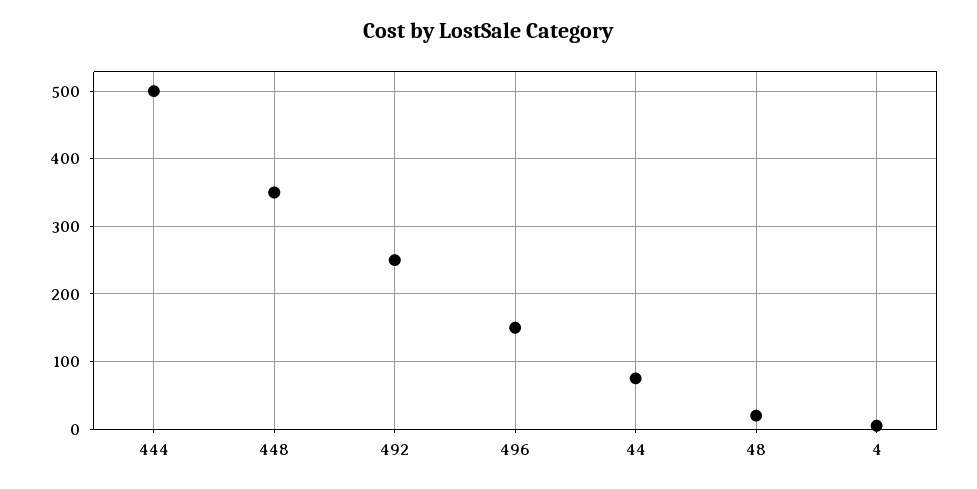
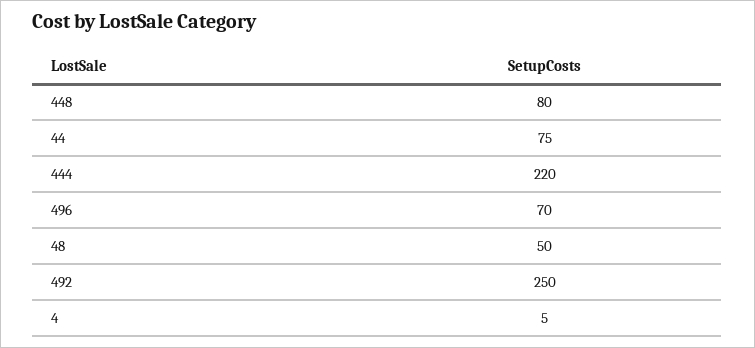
444: 500 -> 220
448: 350 -> 80
496: 150 -> 70
48: 20 -> 50

